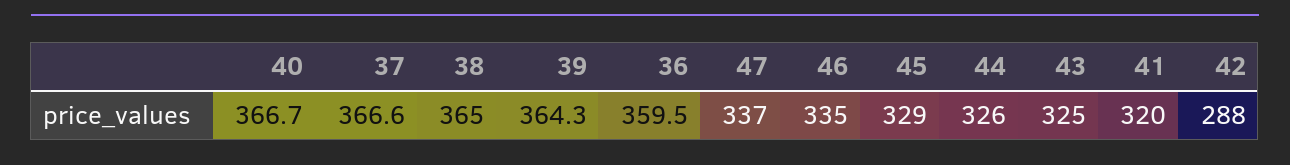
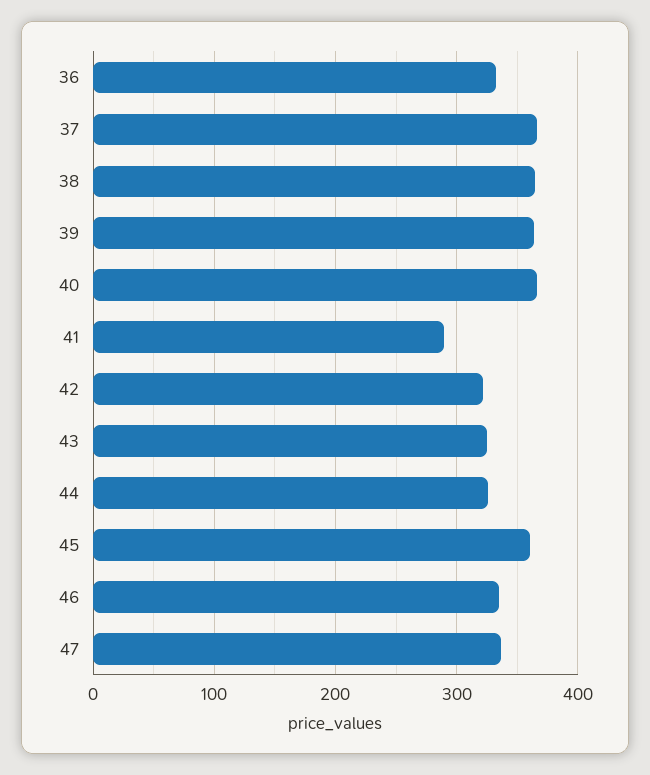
36: 359.5 -> 330
45: 329 -> 360
41: 320 -> 290
42: 288 -> 320

